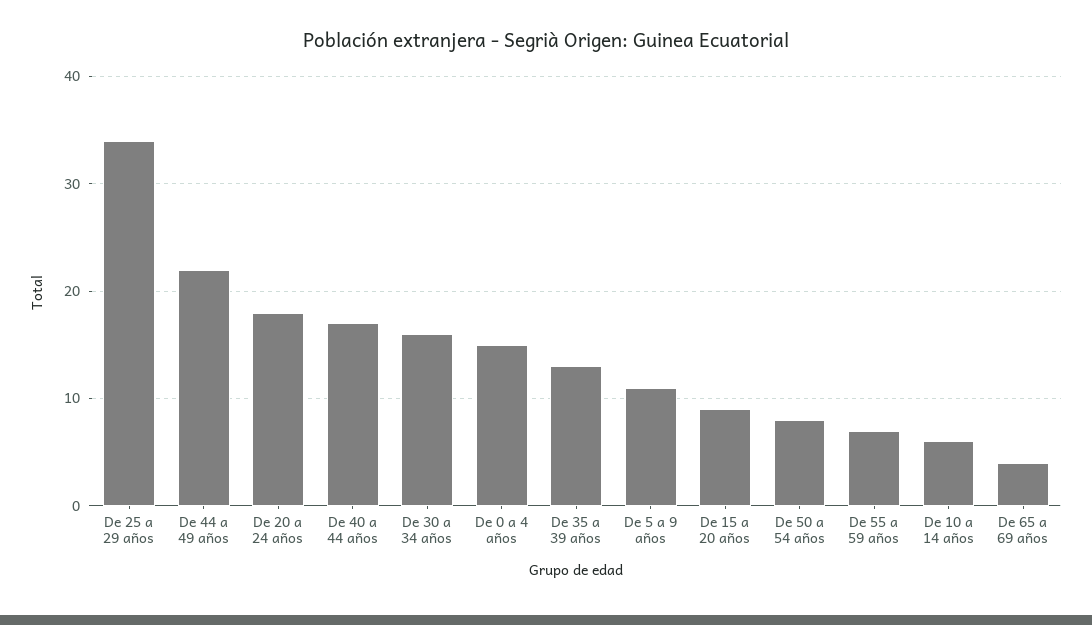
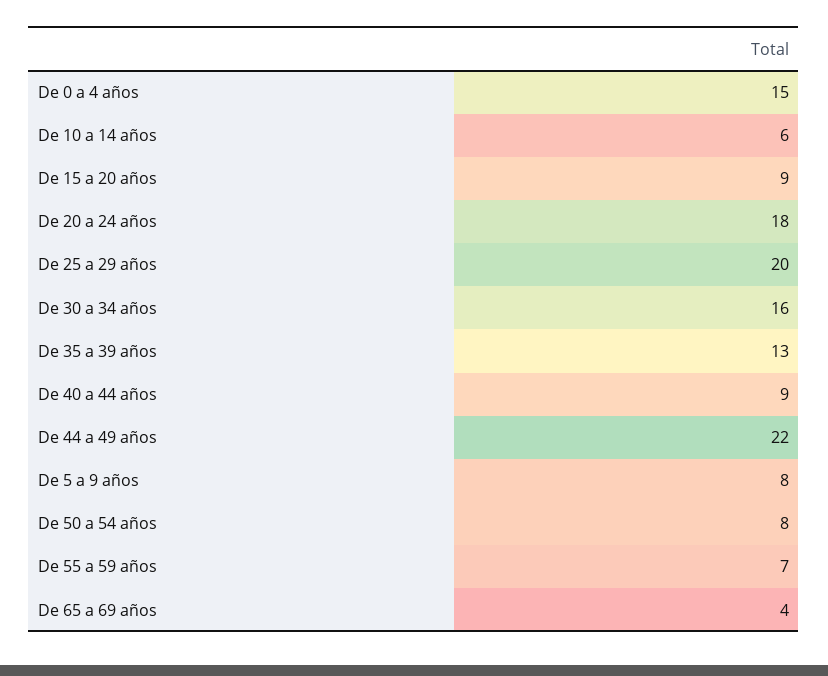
De 25 a 29 años: 34 -> 20
De 40 a 44 años: 17 -> 9
De 5 a 9 años: 11 -> 8

